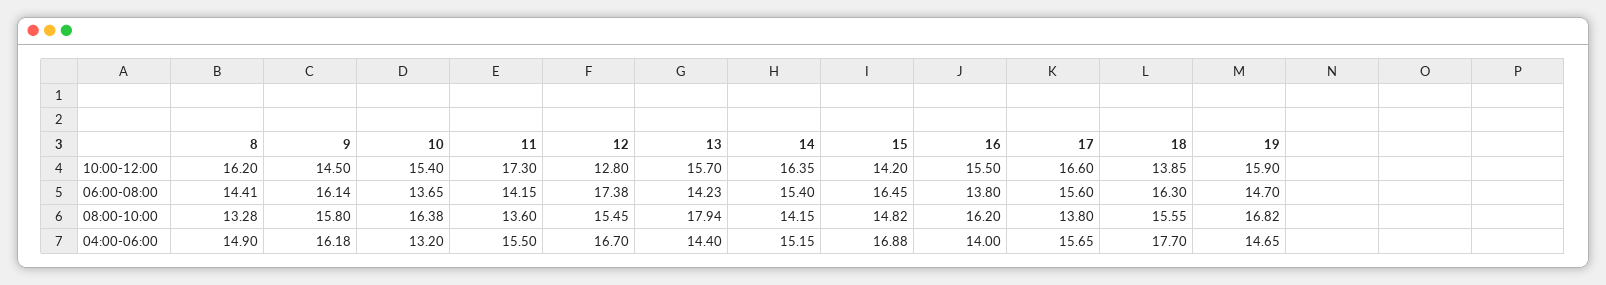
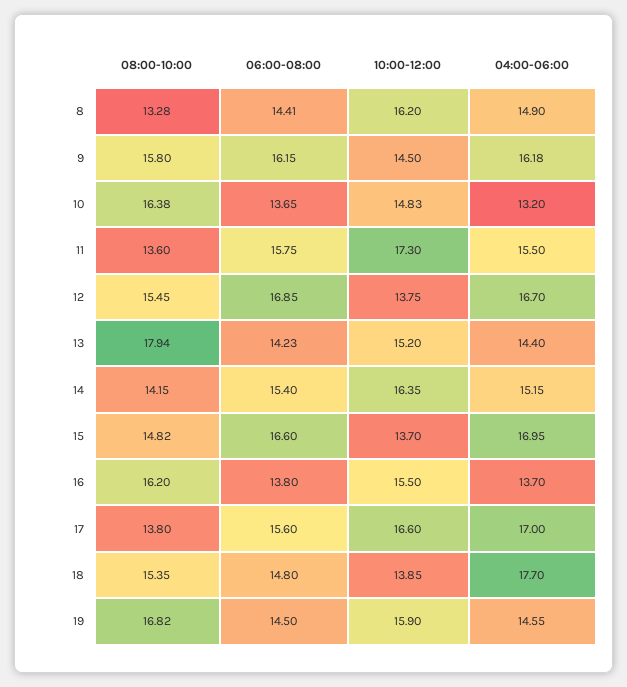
10, 10:00-12:00: 15.4 -> 14.83
12, 10:00-12:00: 12.8 -> 13.75
13, 10:00-12:00: 15.7 -> 15.2
15, 10:00-12:00: 14.2 -> 13.7
9, 06:00-08:00: 16.14 -> 16.15
11, 06:00-08:00: 14.15 -> 15.75
12, 06:00-08:00: 17.38 -> 16.85
15, 06:00-08:00: 16.45 -> 16.6
18, 06:00-08:00: 16.3 -> 14.8
19, 06:00-08:00: 14.7 -> 14.5
18, 08:00-10:00: 15.55 -> 15.35
15, 04:00-06:00: 16.88 -> 16.95
16, 04:00-06:00: 14 -> 13.7
17, 04:00-06:00: 15.65 -> 17
19, 04:00-06:00: 14.65 -> 14.55

